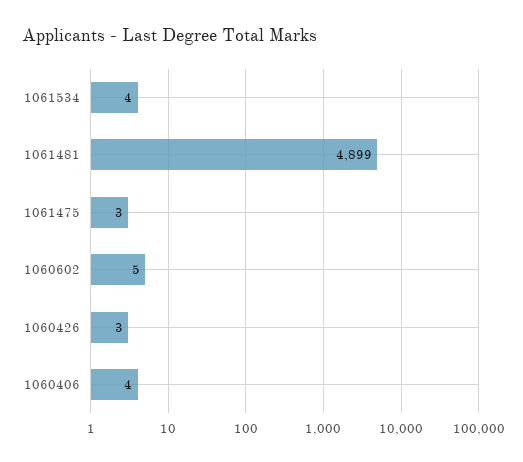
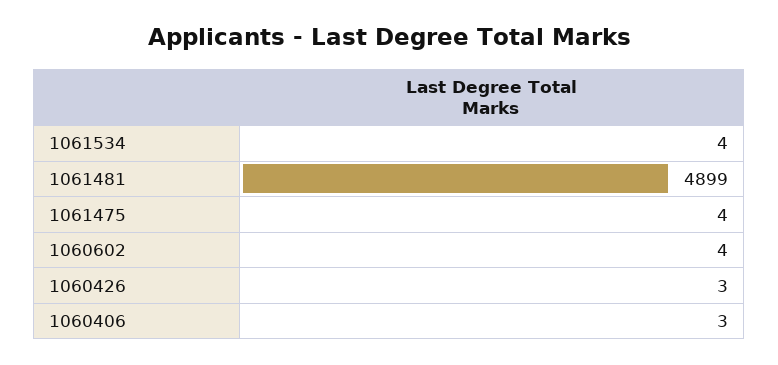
1061475: 3 -> 4
1060602: 5 -> 4
1060406: 4 -> 3

